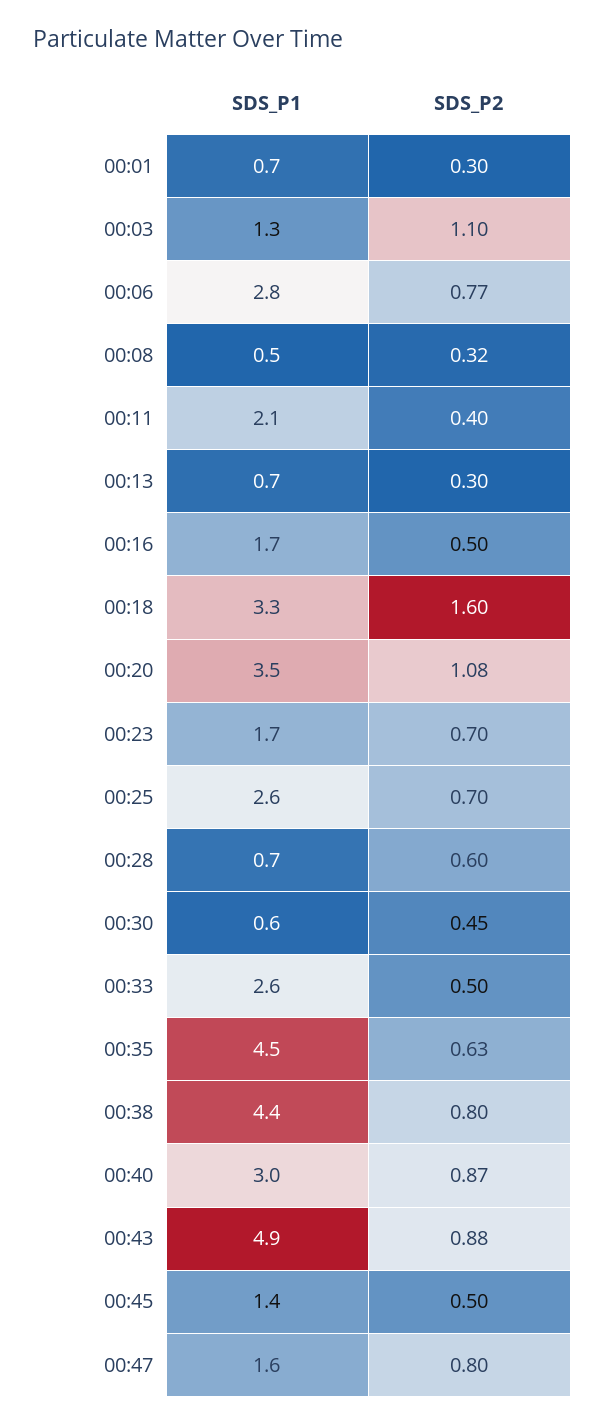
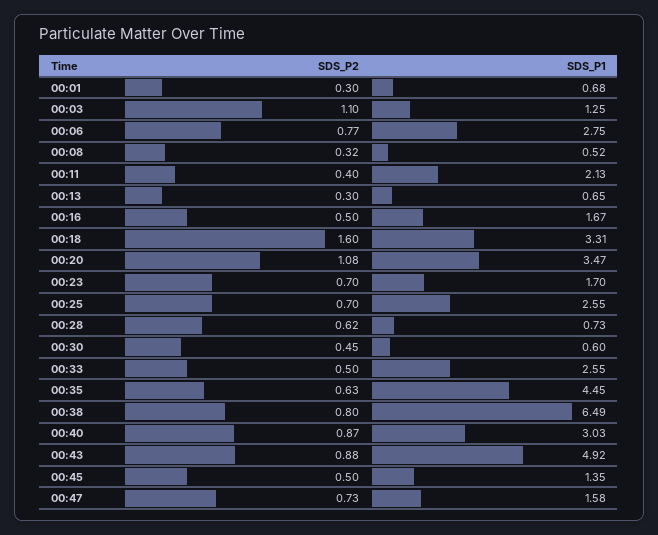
SDS_P2, 00:28: 0.6 -> 0.62
SDS_P1, 00:38: 4.4 -> 6.49
SDS_P2, 00:47: 0.8 -> 0.73

